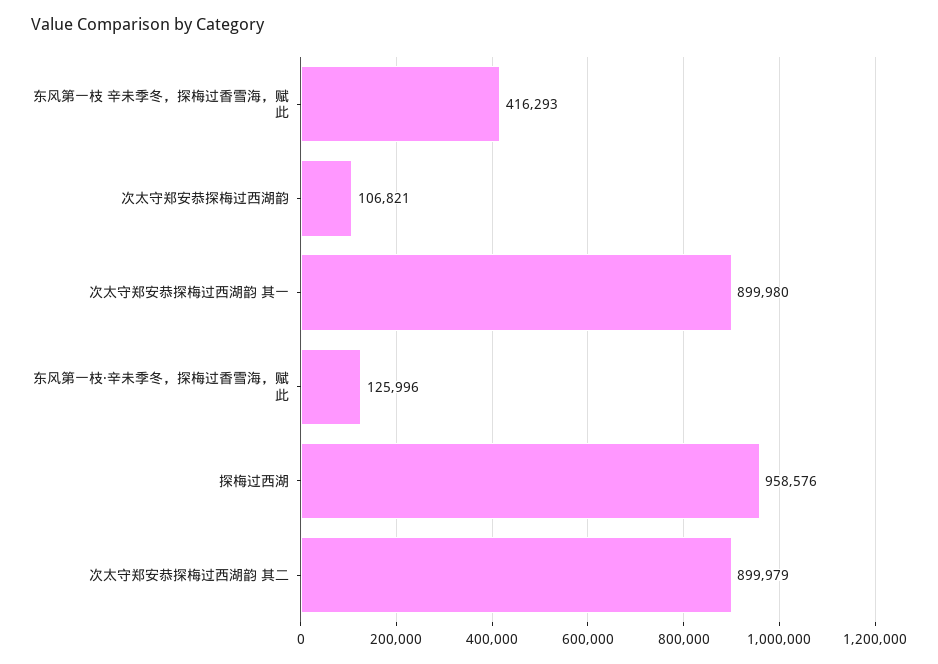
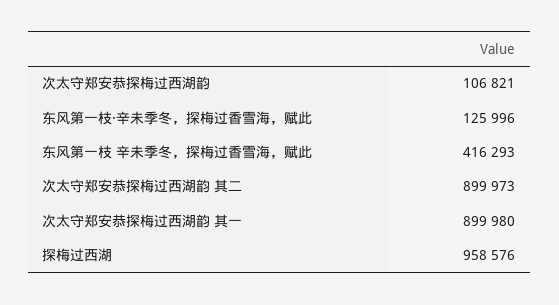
次太守郑安恭探梅过西湖韵 其二: 899979 -> 899973

